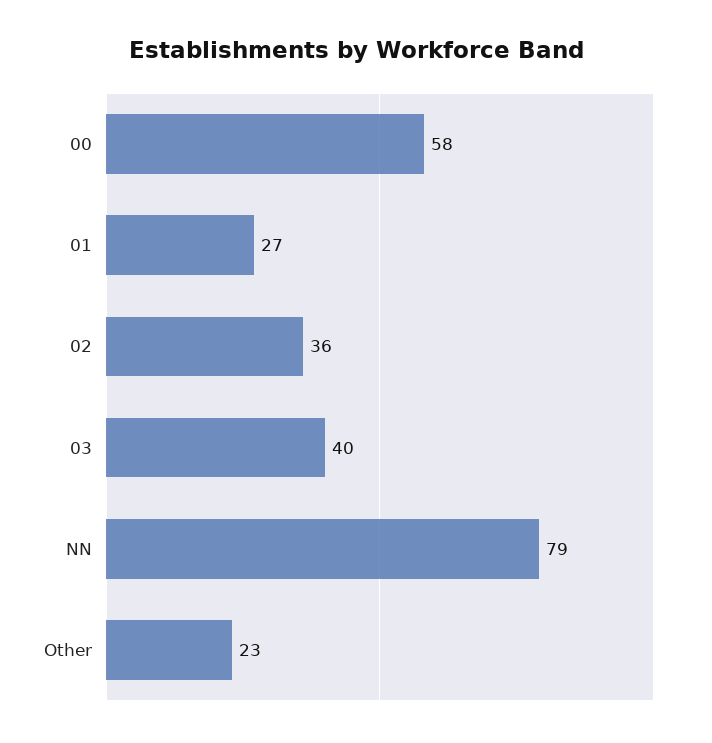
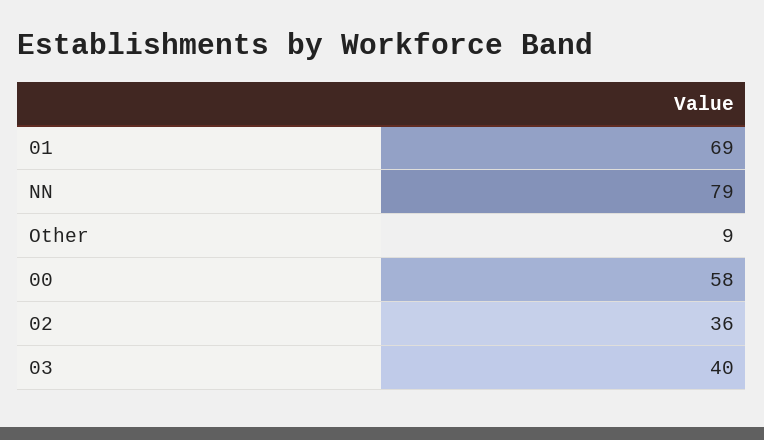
01: 27 -> 69
Other: 23 -> 9

